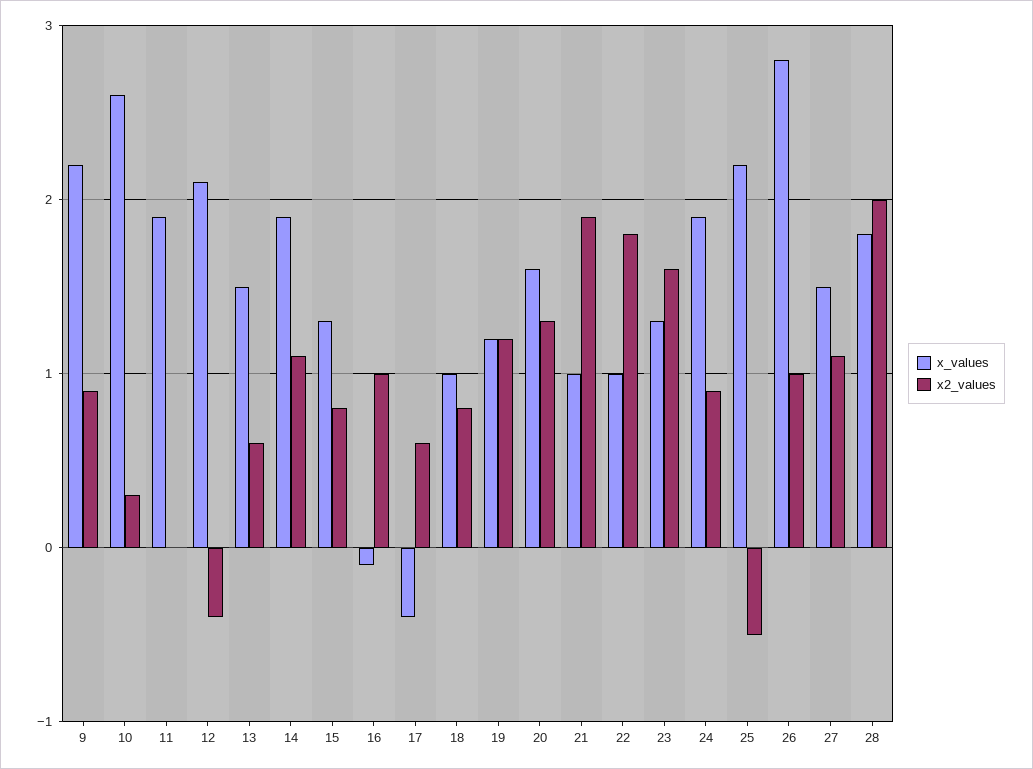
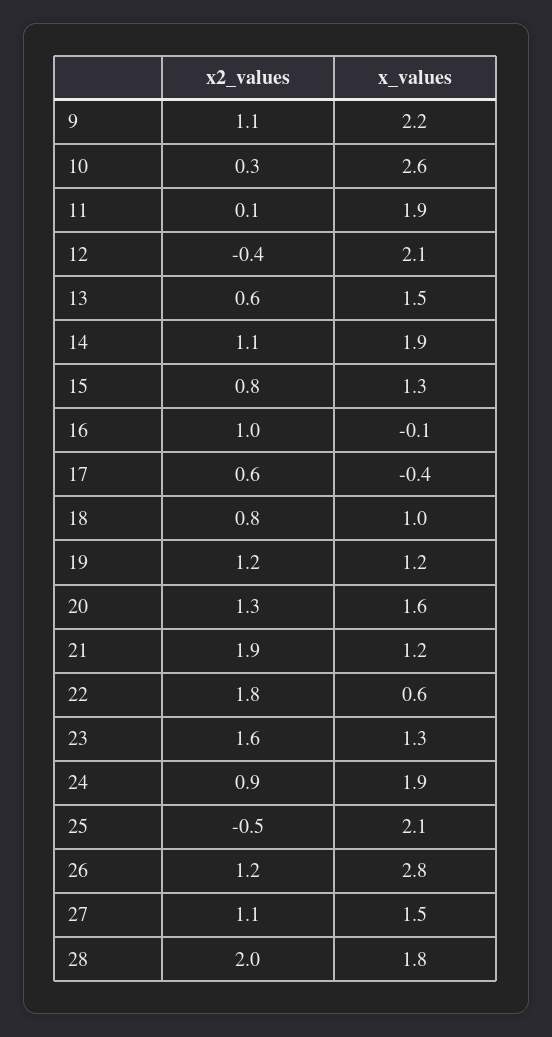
x2_values, 9: 0.9 -> 1.1
x2_values, 11: 0 -> 0.1
x_values, 21: 1 -> 1.2
x_values, 22: 1 -> 0.6
x_values, 25: 2.2 -> 2.1
x2_values, 26: 1 -> 1.2

